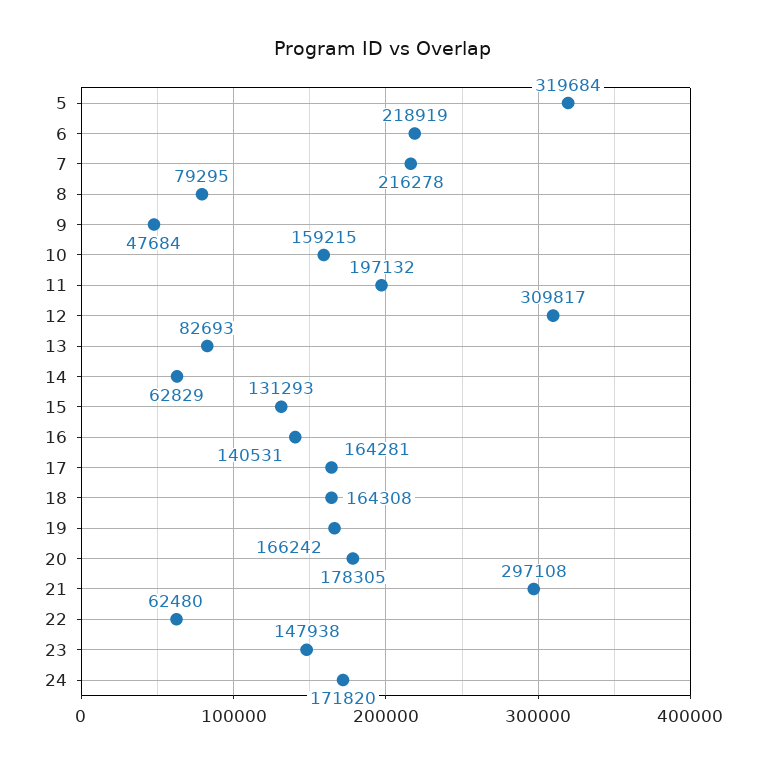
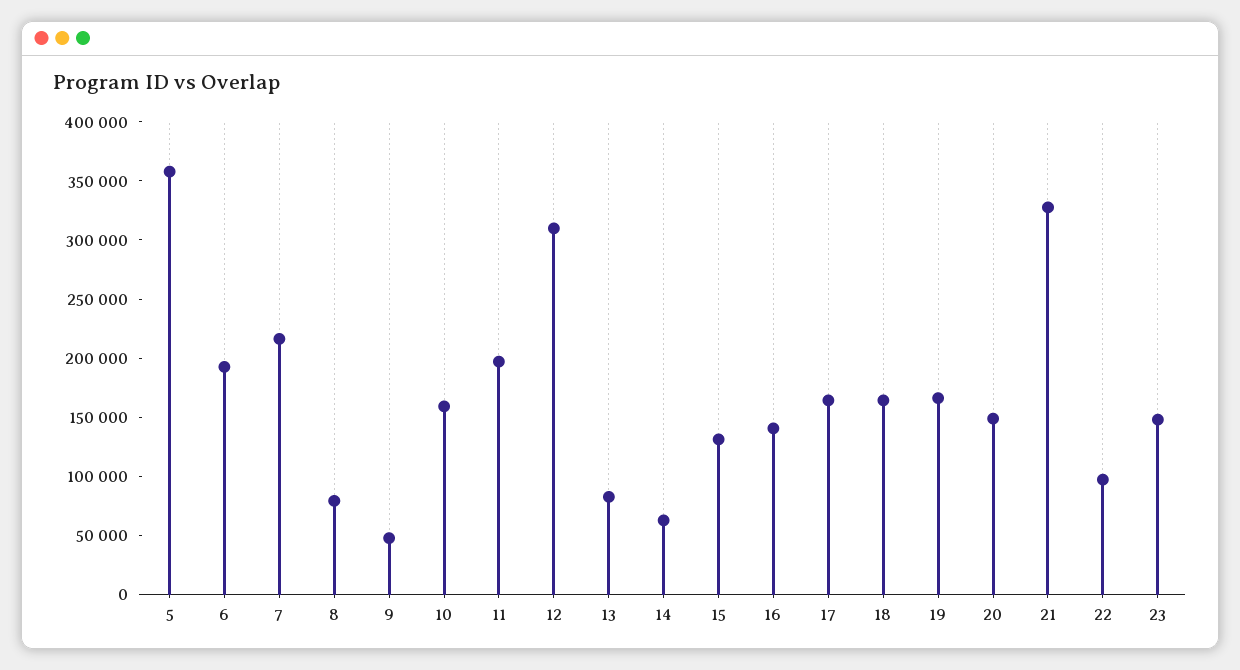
5: 319684 -> 360000
6: 218919 -> 190000
20: 178305 -> 150000
21: 297108 -> 330000
22: 62480 -> 100000
24: 171820 -> none

